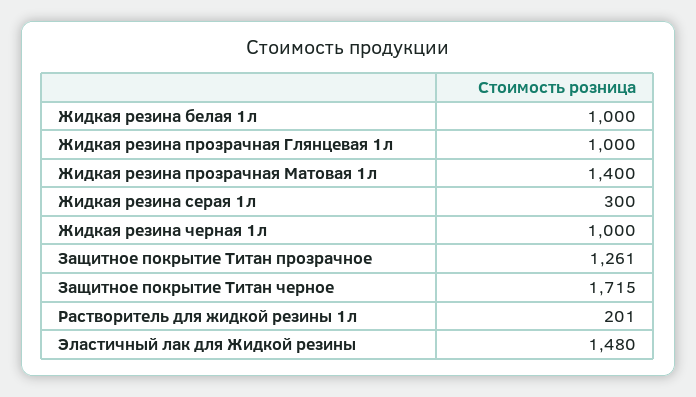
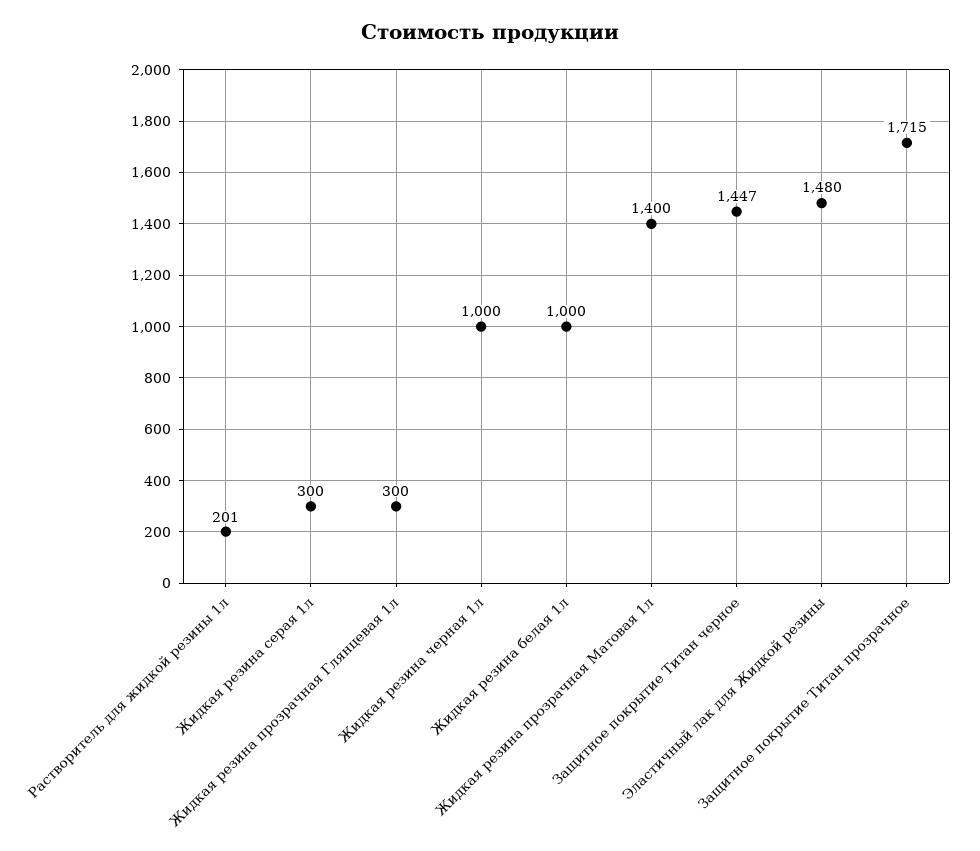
Жидкая резина прозрачная Глянцевая 1л: 1000 -> 300
Защитное покрытие Титан прозрачное: 1261 -> 1715
Защитное покрытие Титан черное: 1715 -> 1447

